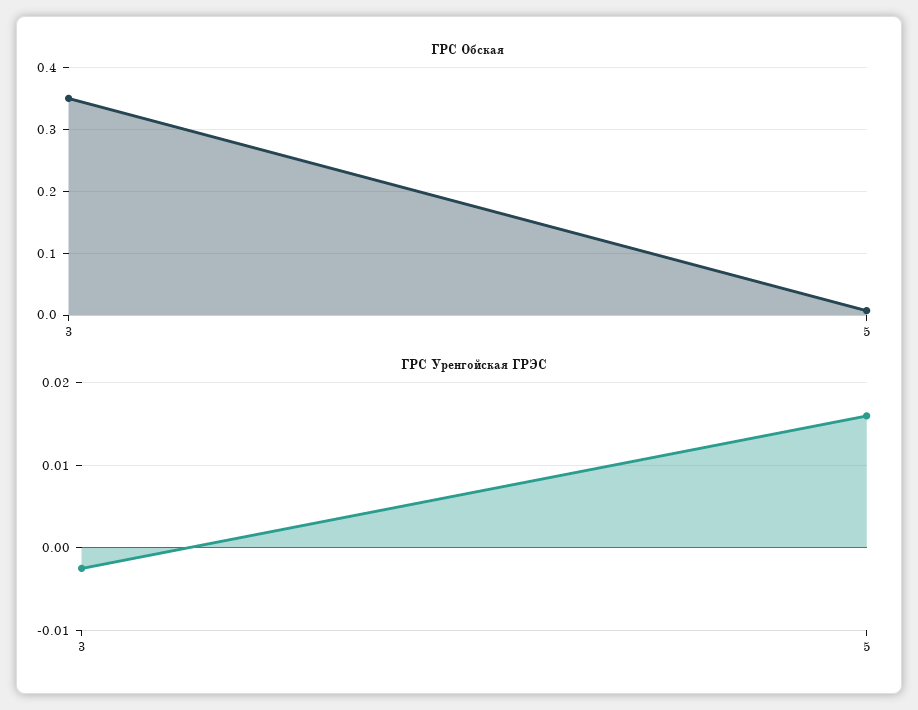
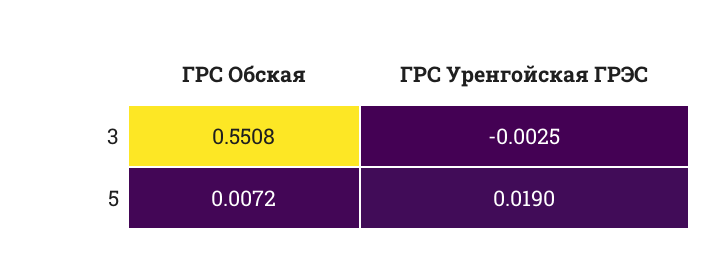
ГРС Обская, 3: 0.35 -> 0.5508
ГРС Уренгойская ГРЭС, 5: 0.016 -> 0.019

